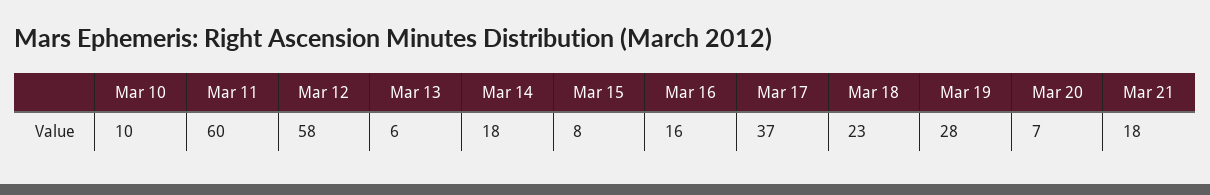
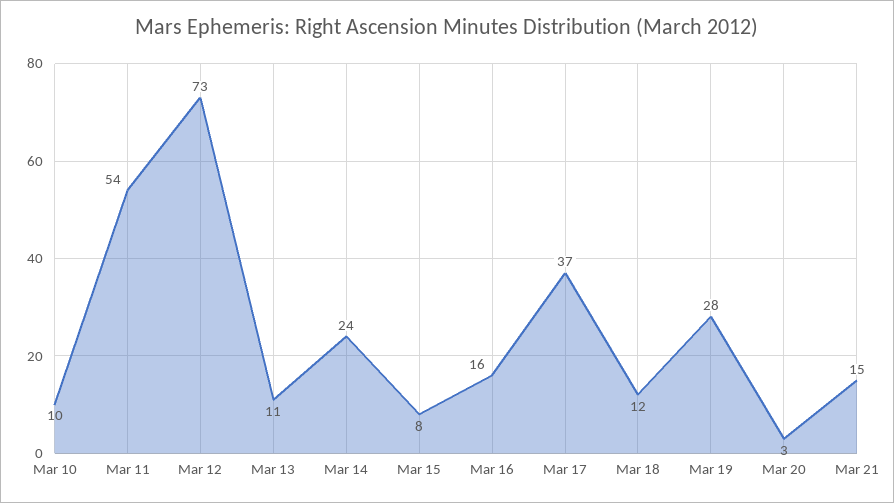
Mar 11: 60 -> 54
Mar 12: 58 -> 73
Mar 13: 6 -> 11
Mar 14: 18 -> 24
Mar 18: 23 -> 12
Mar 20: 7 -> 3
Mar 21: 18 -> 15

